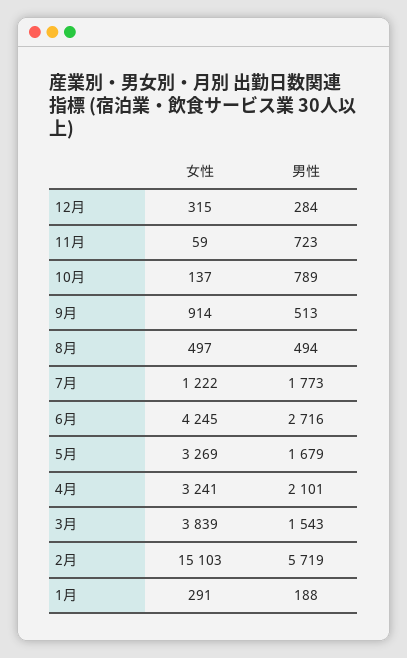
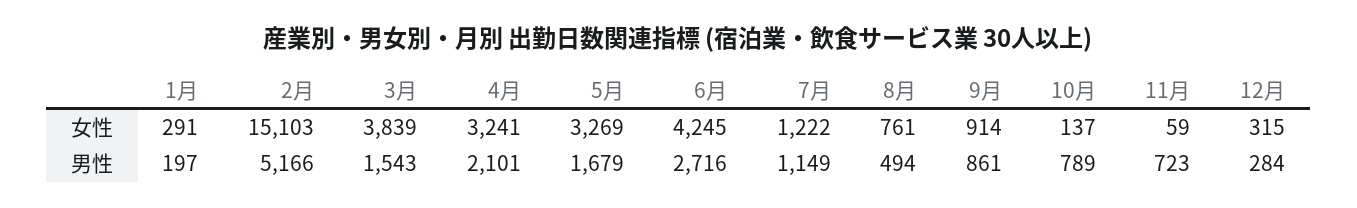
男性, 9月: 513 -> 861
女性, 8月: 497 -> 761
男性, 7月: 1773 -> 1149
男性, 2月: 5719 -> 5166
男性, 1月: 188 -> 197

